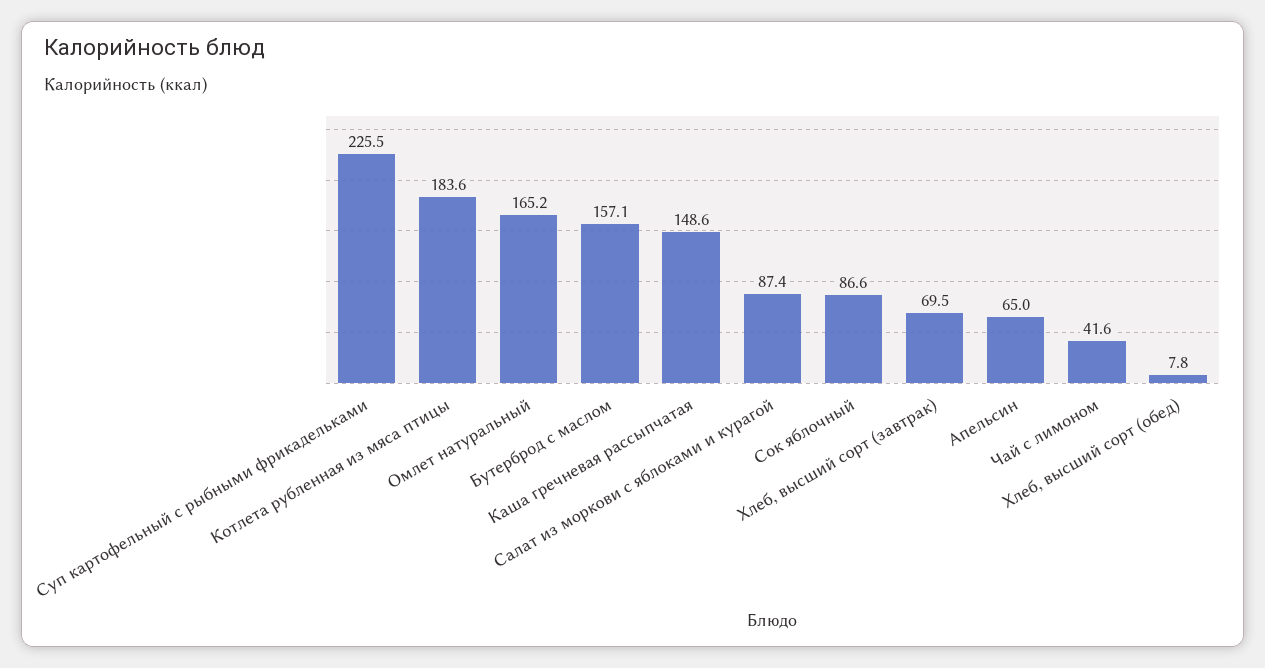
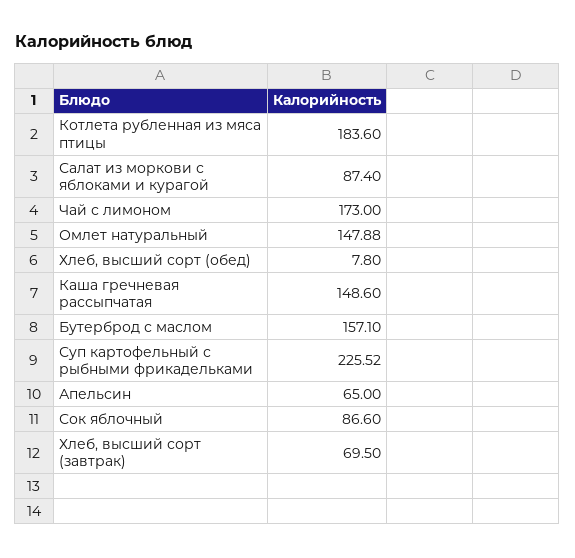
Омлет натуральный: 165.2 -> 147.88
Чай с лимоном: 41.6 -> 173

